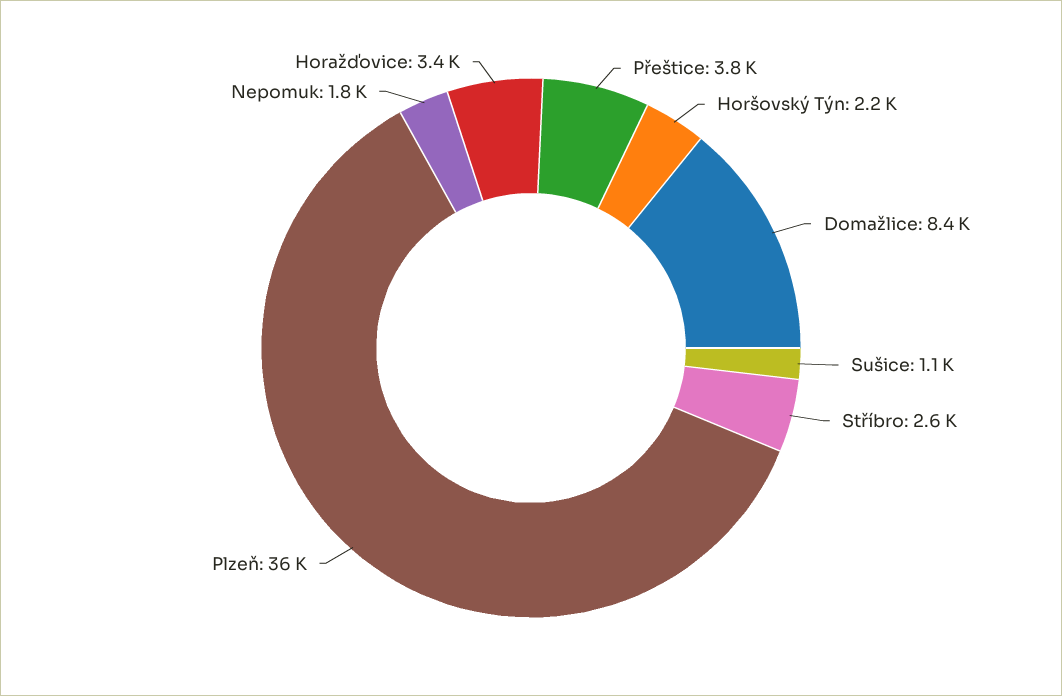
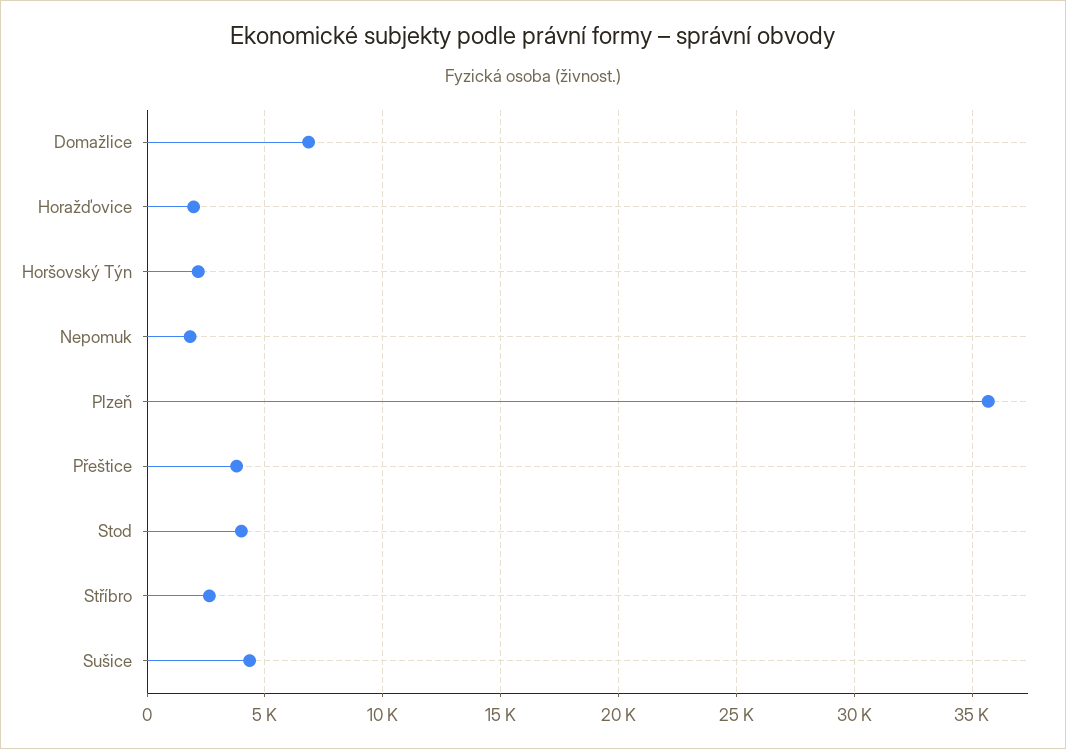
Domažlice: 8400 -> 7000
Sušice: 1100 -> 4500
Horažďovice: 3400 -> 2000
Stod: none -> 4000

